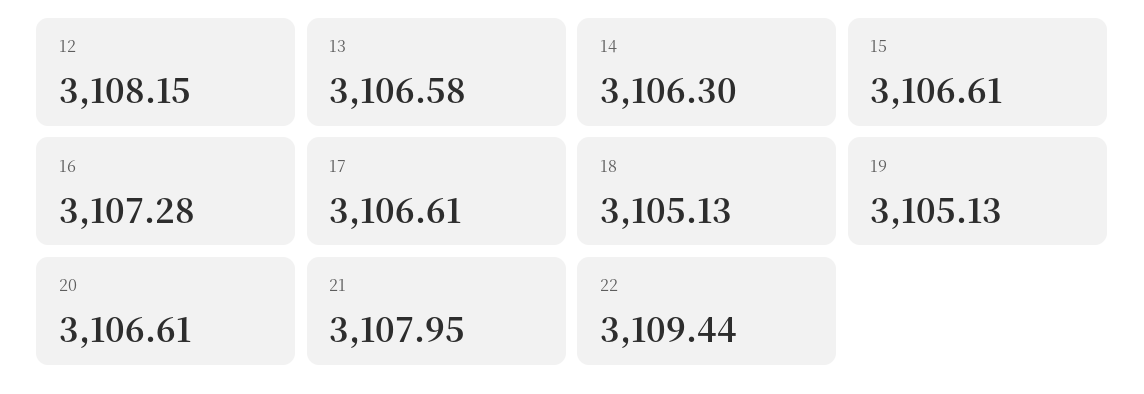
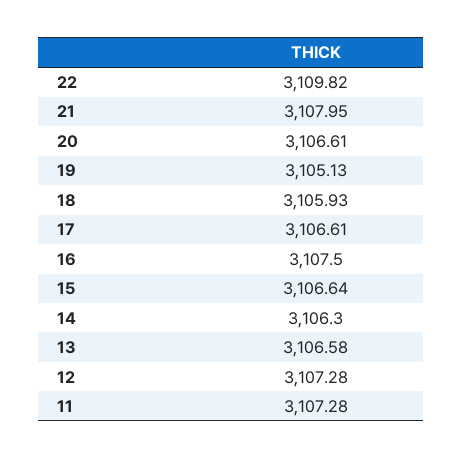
12: 3108.15 -> 3107.28
15: 3106.61 -> 3106.64
16: 3107.28 -> 3107.5
18: 3105.13 -> 3105.93
22: 3109.44 -> 3109.82
11: none -> 3107.28

